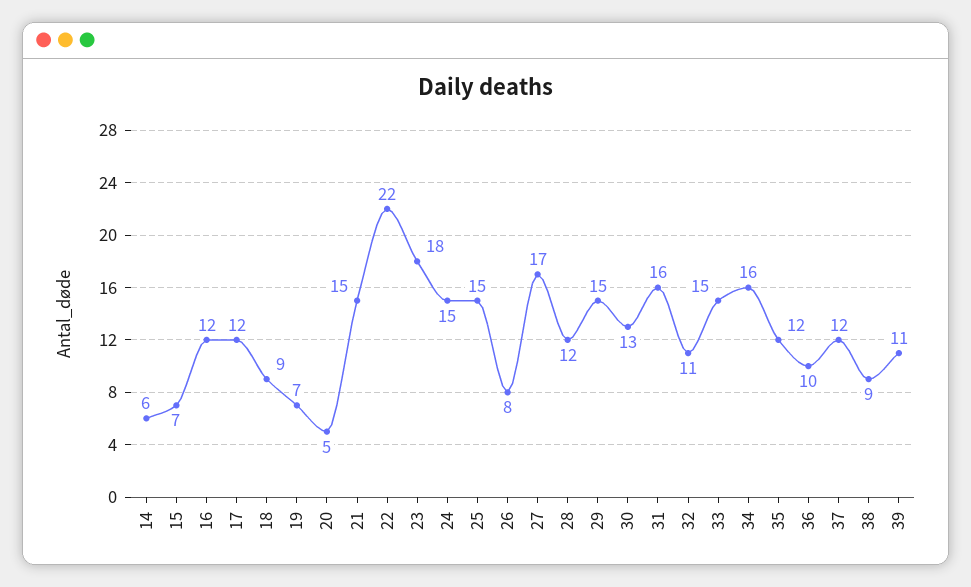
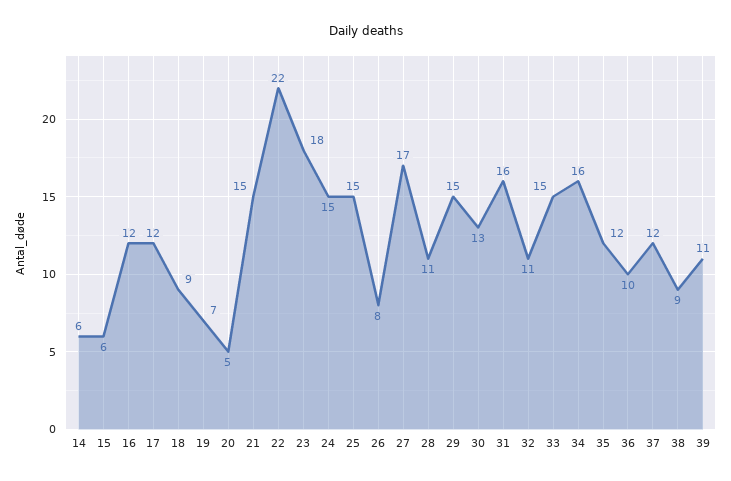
15: 7 -> 6
28: 12 -> 11

